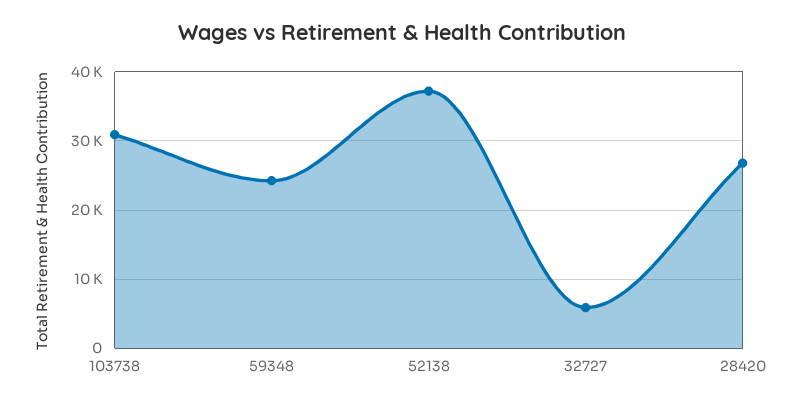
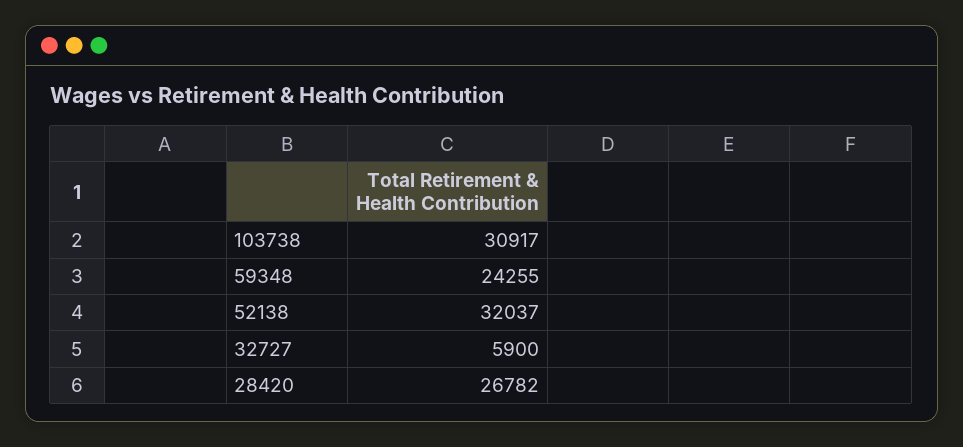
52138: 37000 -> 32037

